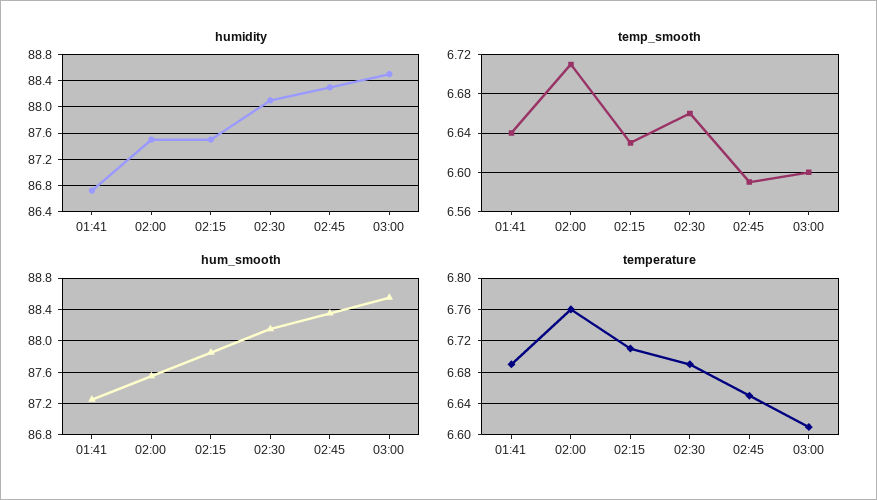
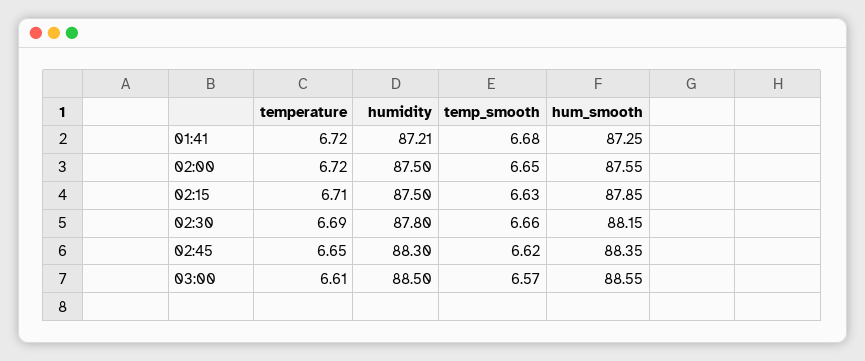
humidity, 01:41: 86.7 -> 87.21
humidity, 02:30: 88.1 -> 87.8
temp_smooth, 01:41: 6.64 -> 6.68
temp_smooth, 02:00: 6.71 -> 6.65
temp_smooth, 02:45: 6.59 -> 6.62
temp_smooth, 03:00: 6.6 -> 6.57
temperature, 01:41: 6.69 -> 6.72
temperature, 02:00: 6.76 -> 6.72

